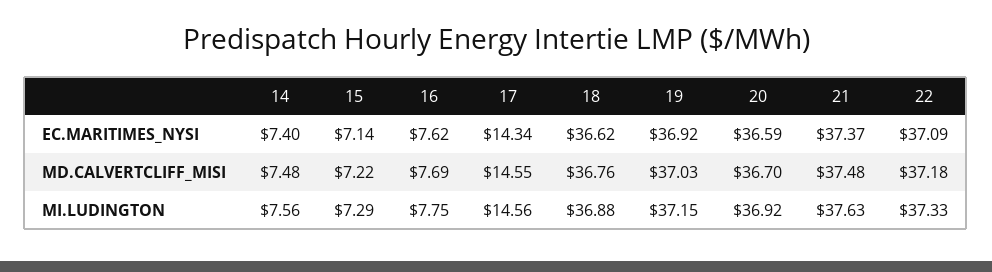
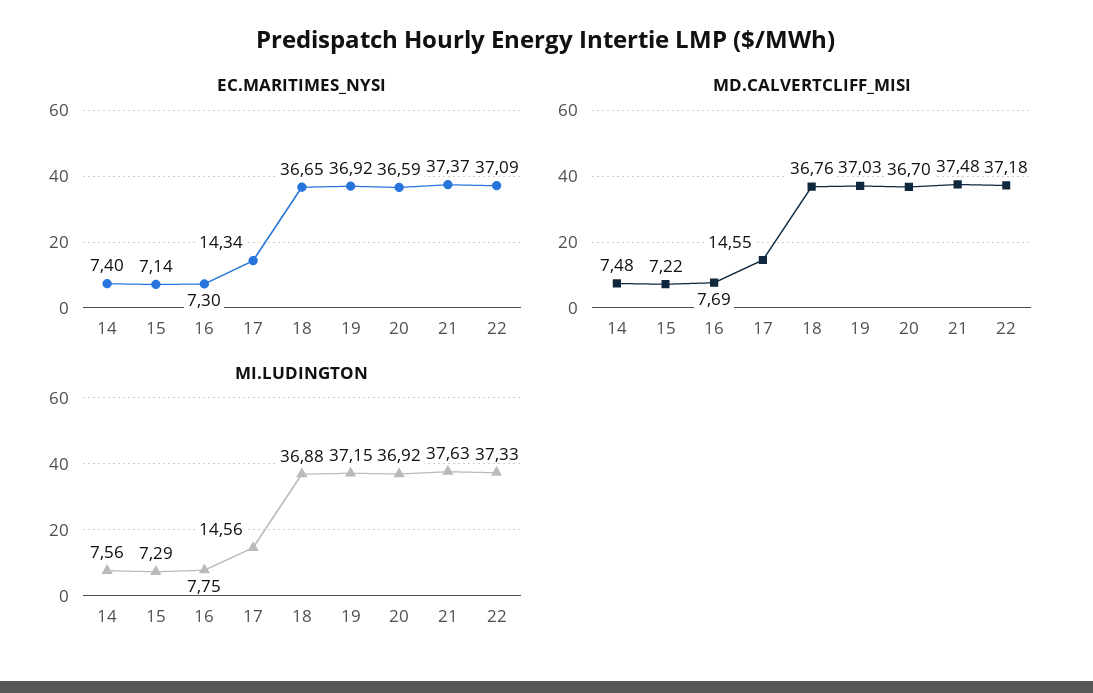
EC.MARITIMES_NYSI, 16: 7.62 -> 7.3
EC.MARITIMES_NYSI, 18: 36.62 -> 36.65

